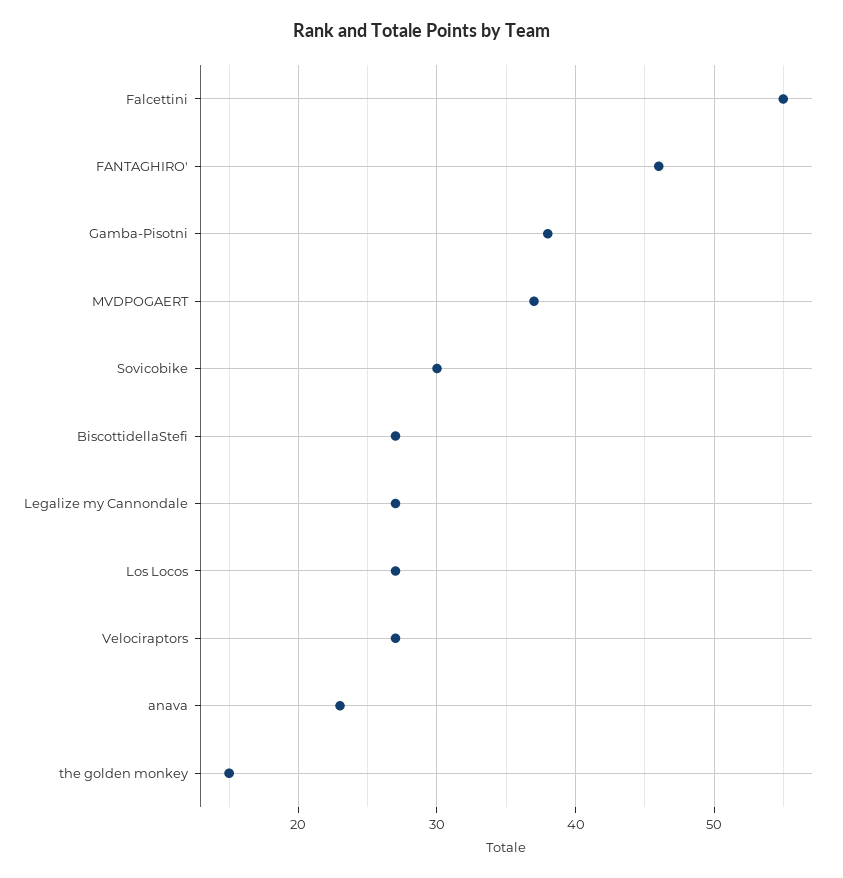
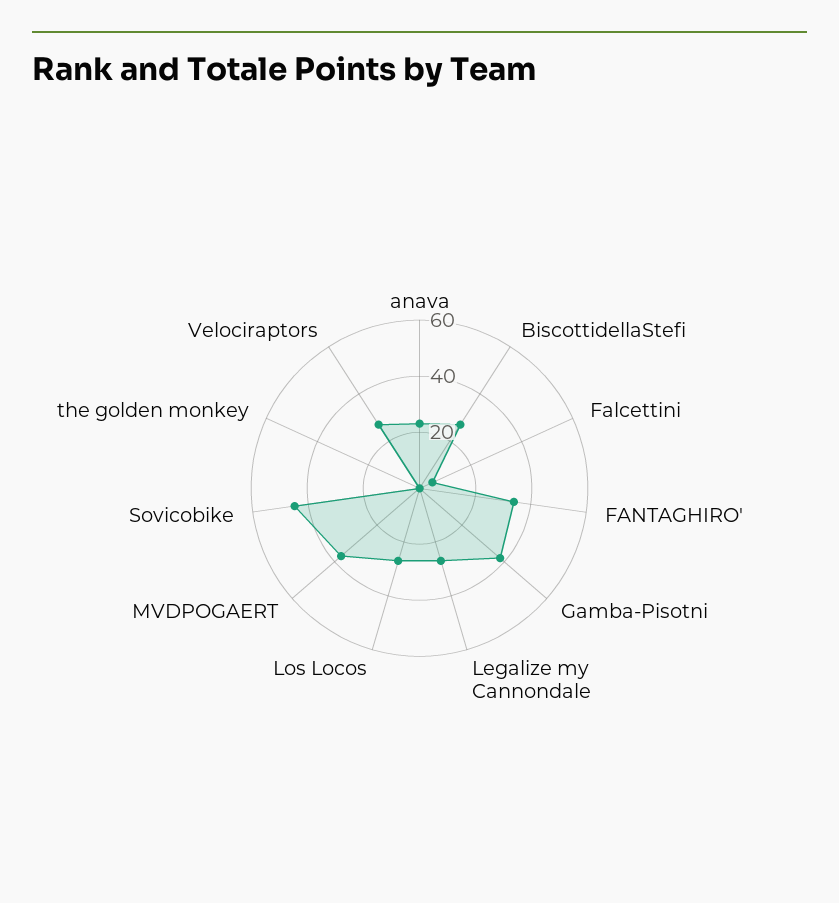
Falcettini: 55 -> 5
FANTAGHIRO': 46 -> 35
Sovicobike: 30 -> 45
the golden monkey: 15 -> 0

